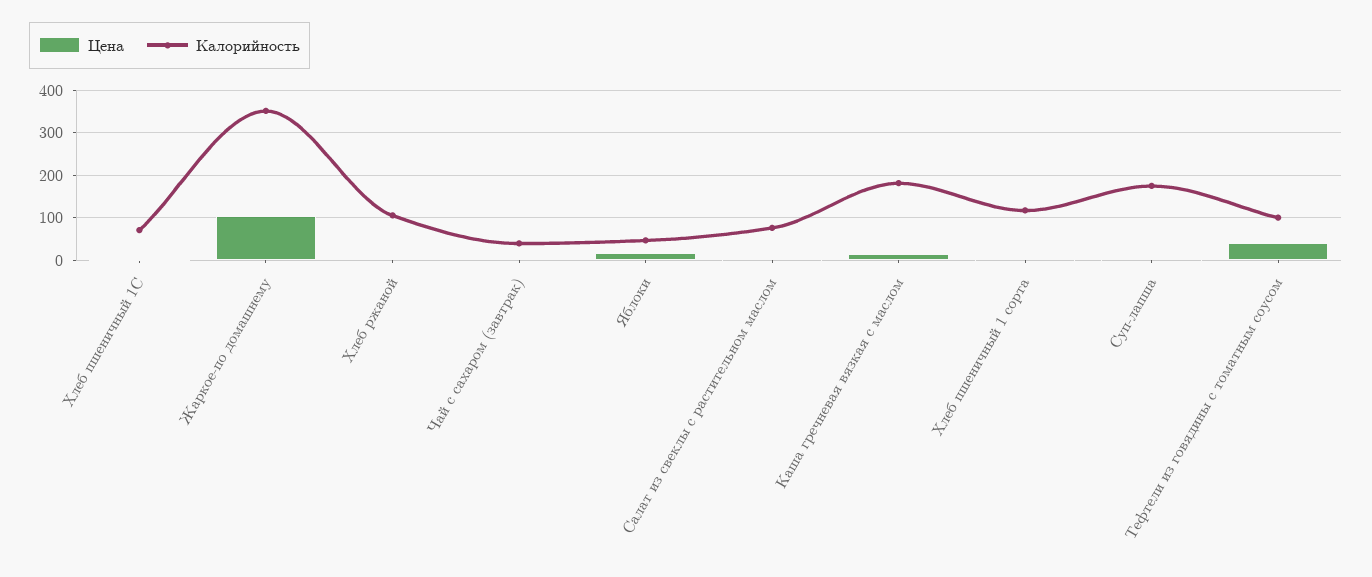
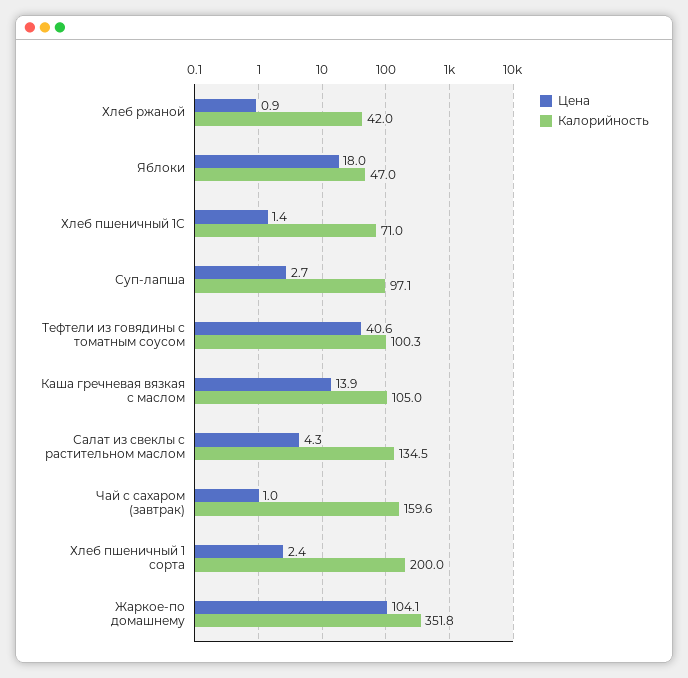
Калорийность, Хлеб ржаной: 100 -> 42
Калорийность, Чай с сахаром (завтрак): 40 -> 159.6
Калорийность, Салат из свеклы с растительном маслом: 80 -> 134.5
Калорийность, Каша гречневая вязкая с маслом: 180 -> 105
Калорийность, Хлеб пшеничный 1 сорта: 120 -> 200
Калорийность, Суп-лапша: 180 -> 97.1

